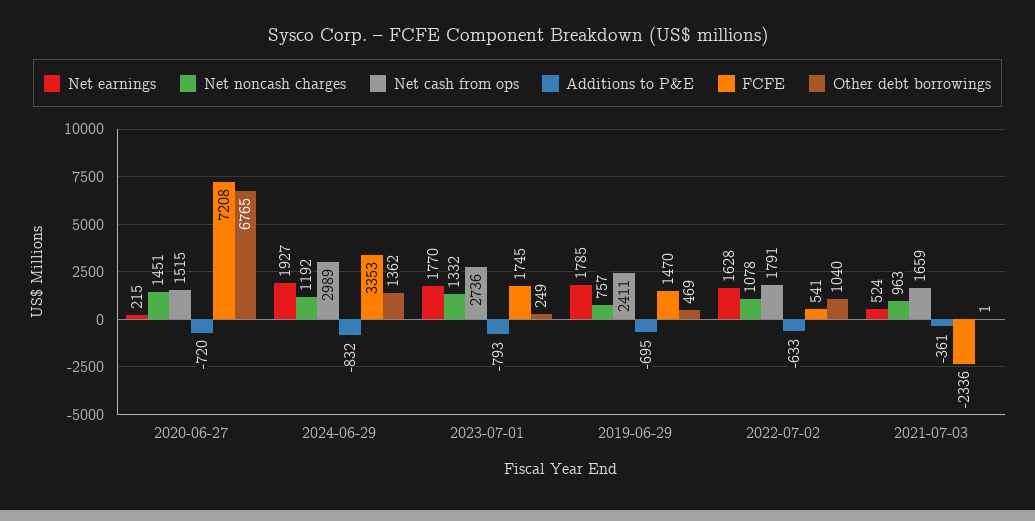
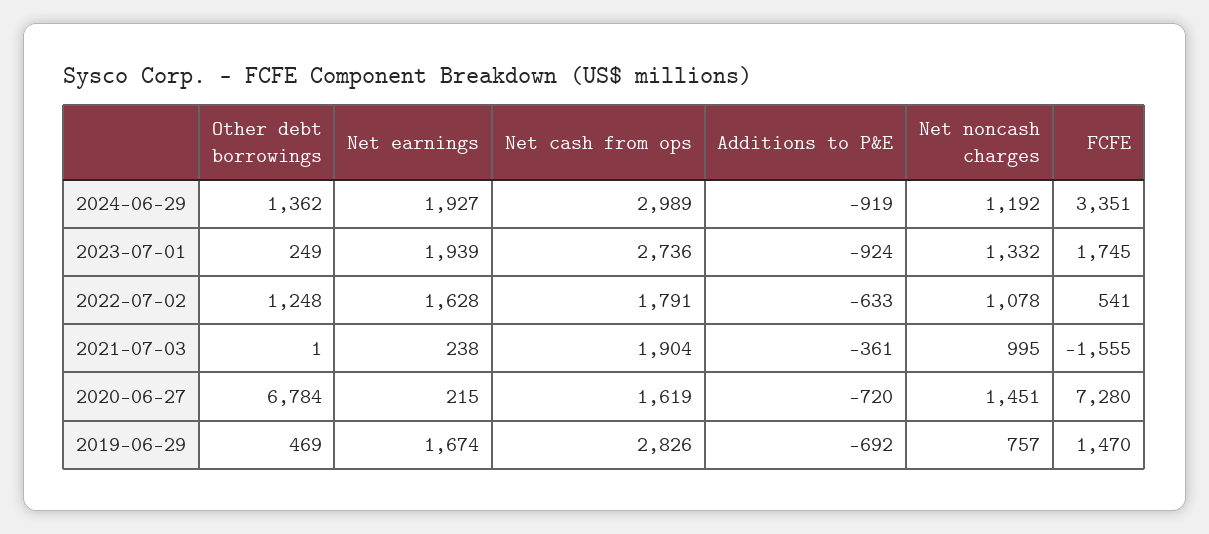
Net cash from ops, 2020-06-27: 1515 -> 1619
FCFE, 2020-06-27: 7208 -> 7280
Other debt borrowings, 2020-06-27: 6765 -> 6784
Additions to P&E, 2024-06-29: -832 -> -919
FCFE, 2024-06-29: 3353 -> 3351
Net earnings, 2023-07-01: 1770 -> 1939
Additions to P&E, 2023-07-01: -793 -> -924
Net earnings, 2019-06-29: 1785 -> 1674
Net cash from ops, 2019-06-29: 2411 -> 2826
Additions to P&E, 2019-06-29: -695 -> -692
Other debt borrowings, 2022-07-02: 1040 -> 1248
Net earnings, 2021-07-03: 524 -> 238
Net noncash charges, 2021-07-03: 963 -> 995
Net cash from ops, 2021-07-03: 1659 -> 1904
FCFE, 2021-07-03: -2336 -> -1555

